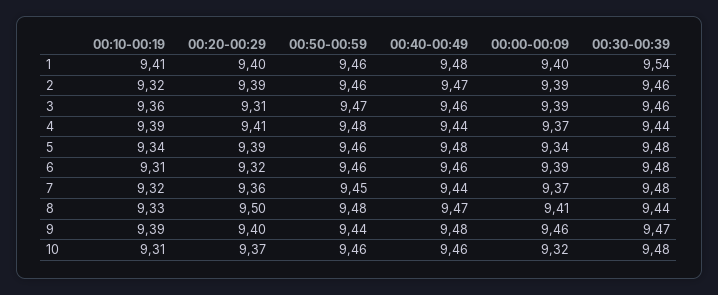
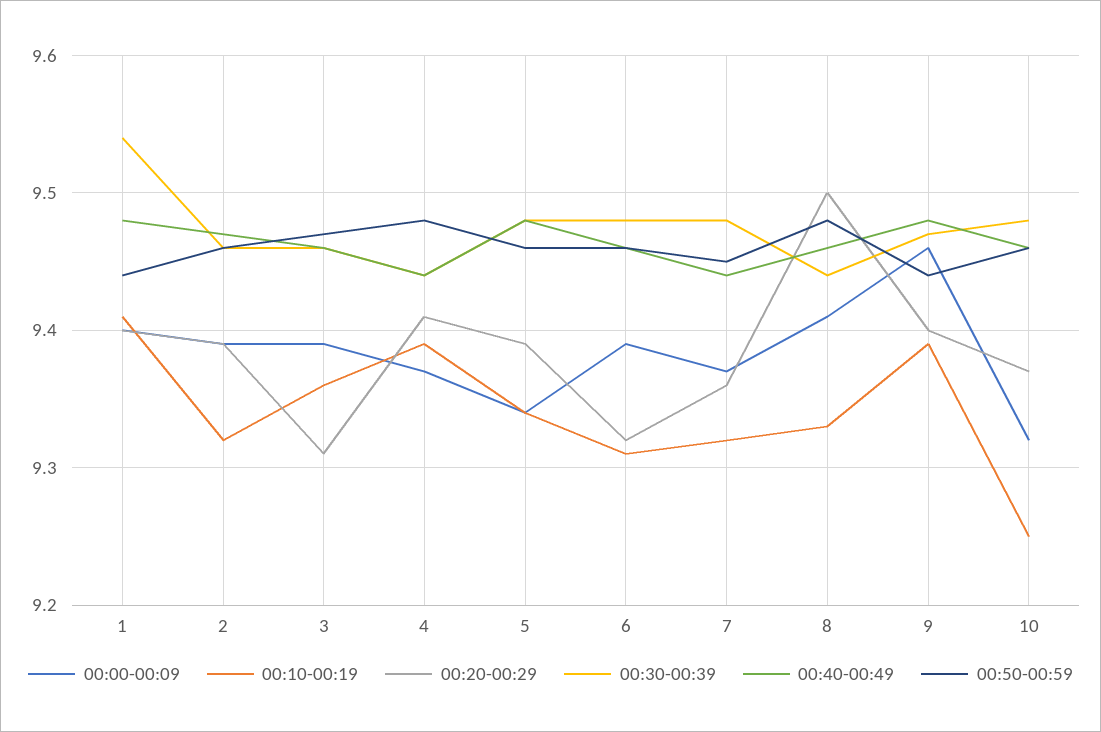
00:50-00:59, 1: 9.46 -> 9.44
00:40-00:49, 8: 9.47 -> 9.46
00:10-00:19, 10: 9.31 -> 9.25

